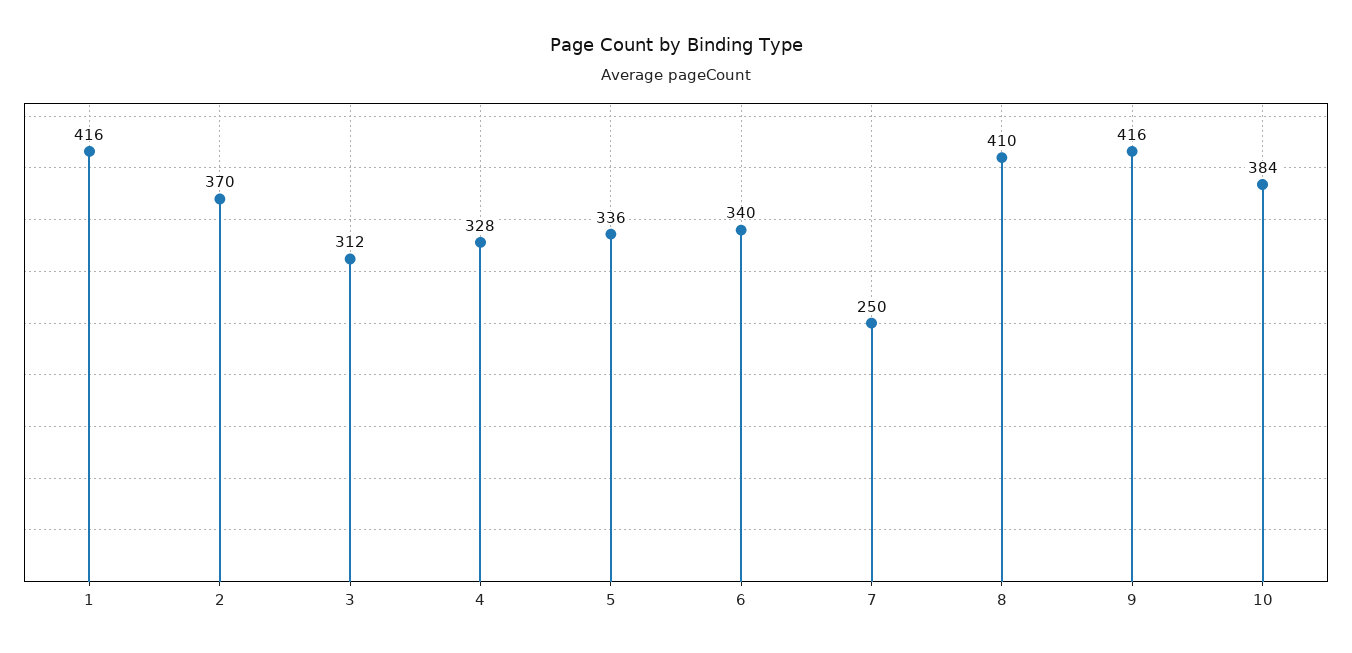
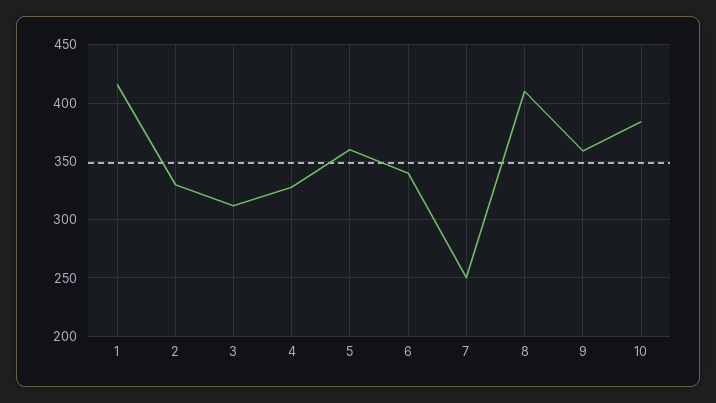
2: 370 -> 330
5: 336 -> 360
9: 416 -> 360

